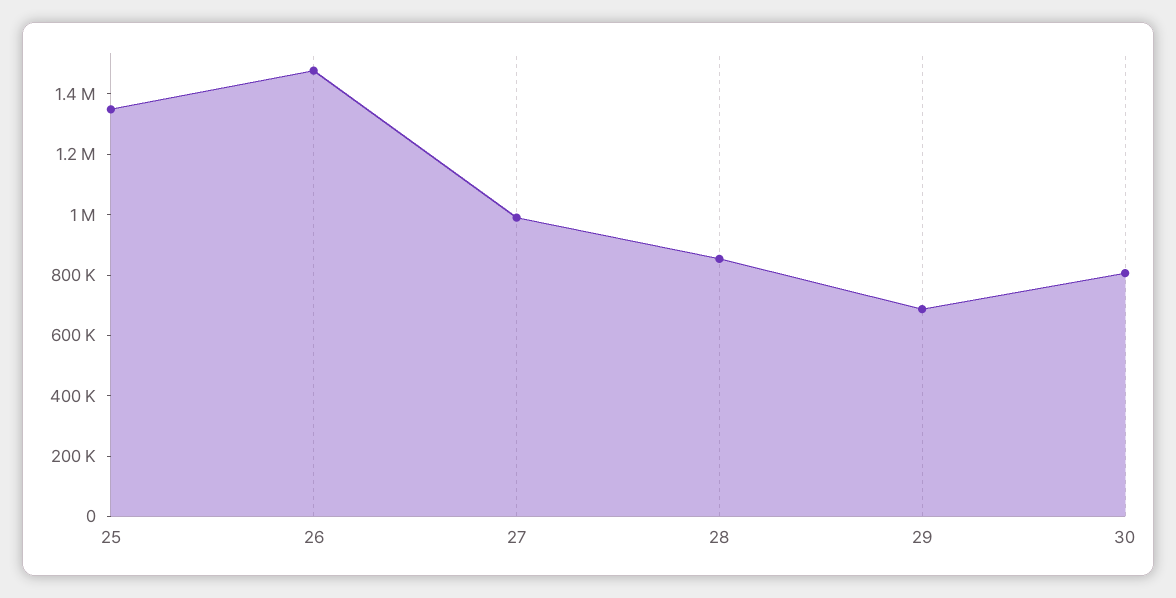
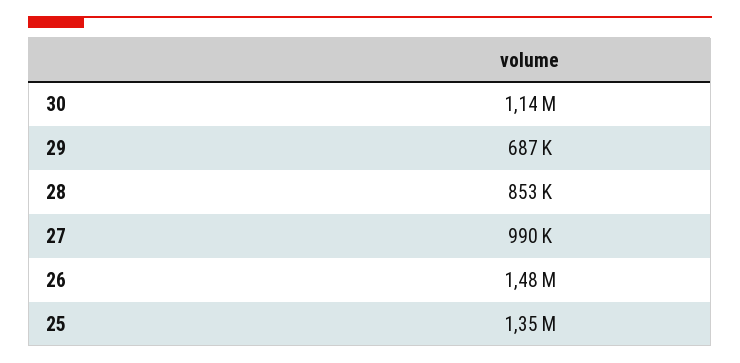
30: 800000 -> 1140000

